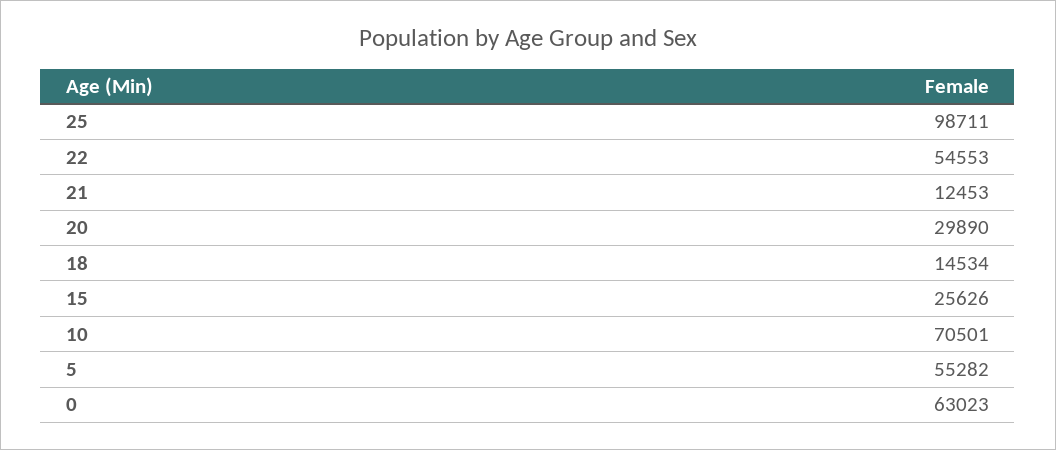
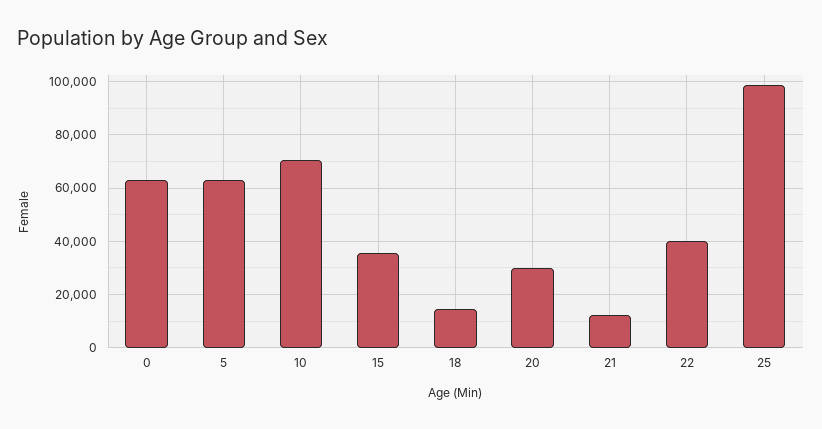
22: 54553 -> 40000
15: 25626 -> 35000
5: 55282 -> 62500

